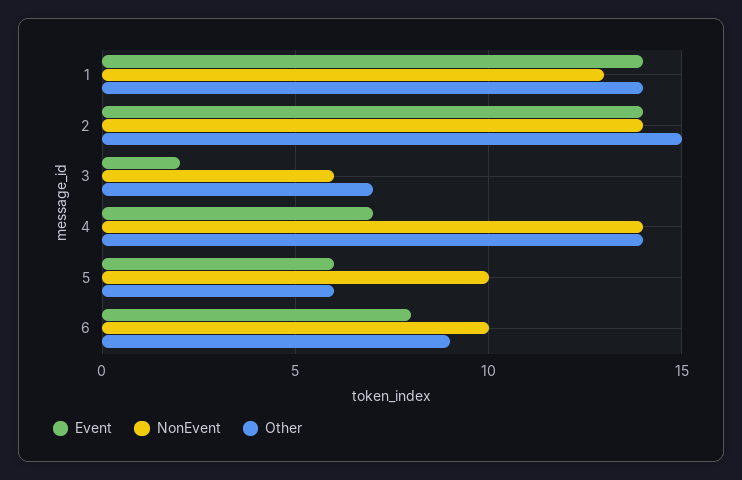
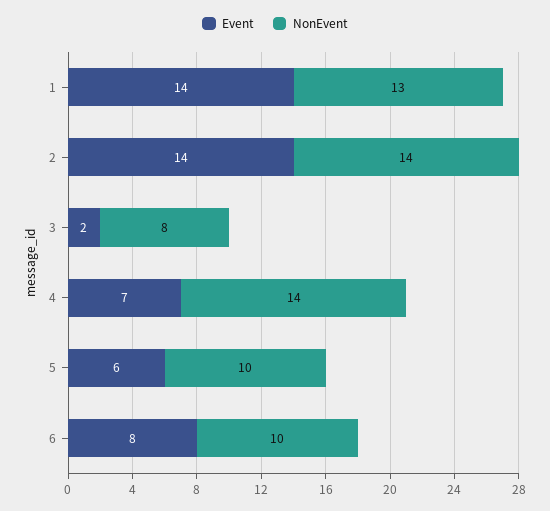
Other, 1: 14 -> none
Other, 2: 15 -> none
NonEvent, 3: 6 -> 8
Other, 3: 7 -> none
Other, 4: 14 -> none
Other, 5: 6 -> none
Other, 6: 9 -> none

